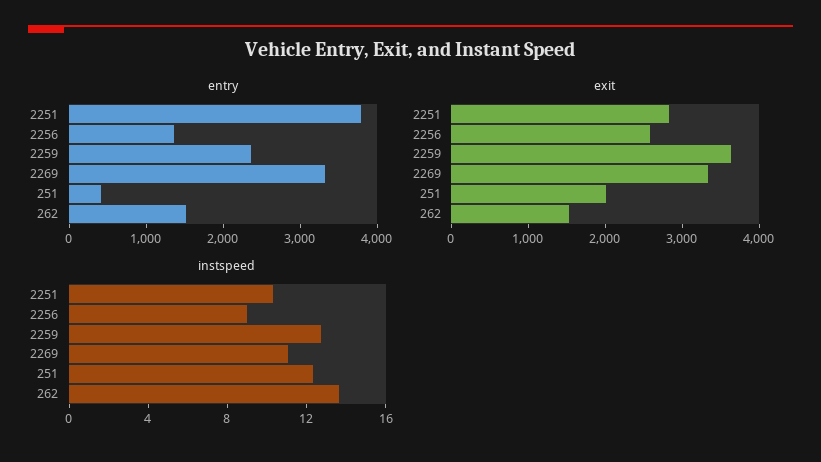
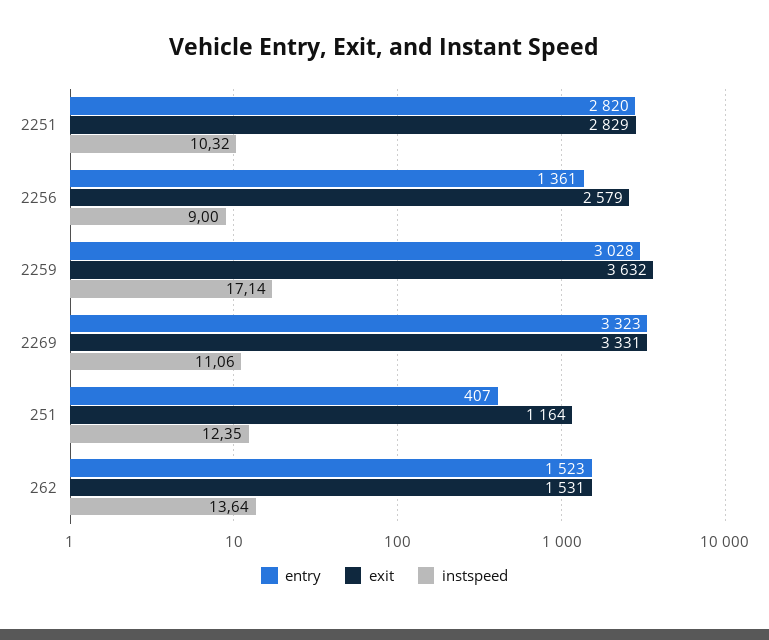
entry, 2251: 3800 -> 2820
entry, 2259: 2400 -> 3028
exit, 251: 2000 -> 1164
instspeed, 2259: 13 -> 17.14

